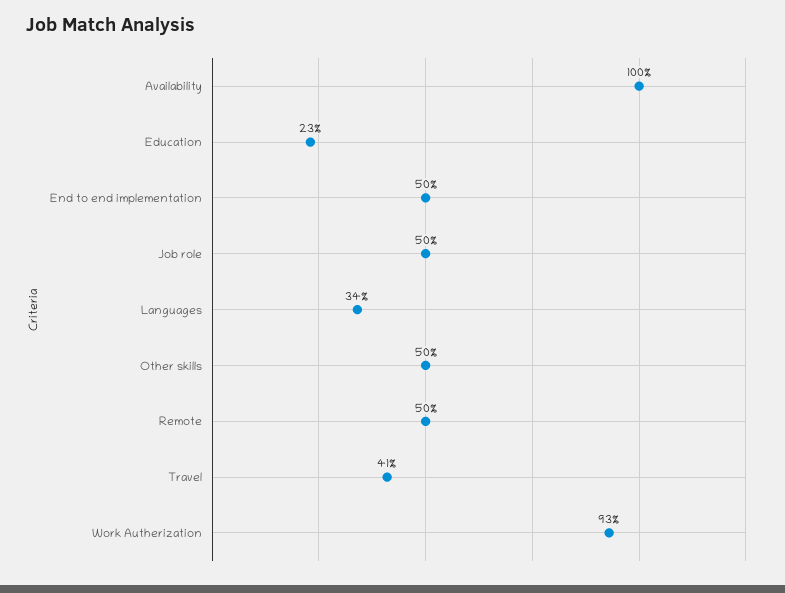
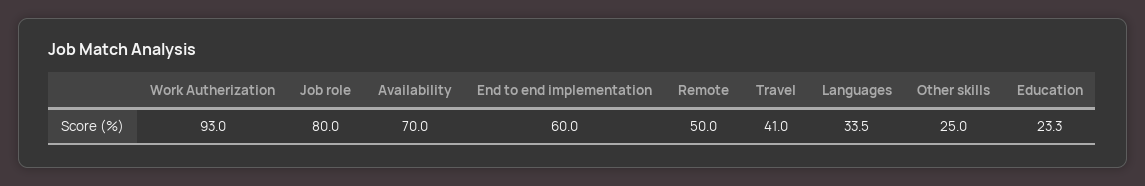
Availability: 100 -> 70
End to end implementation: 50 -> 60
Job role: 50 -> 80
Other skills: 50 -> 25

